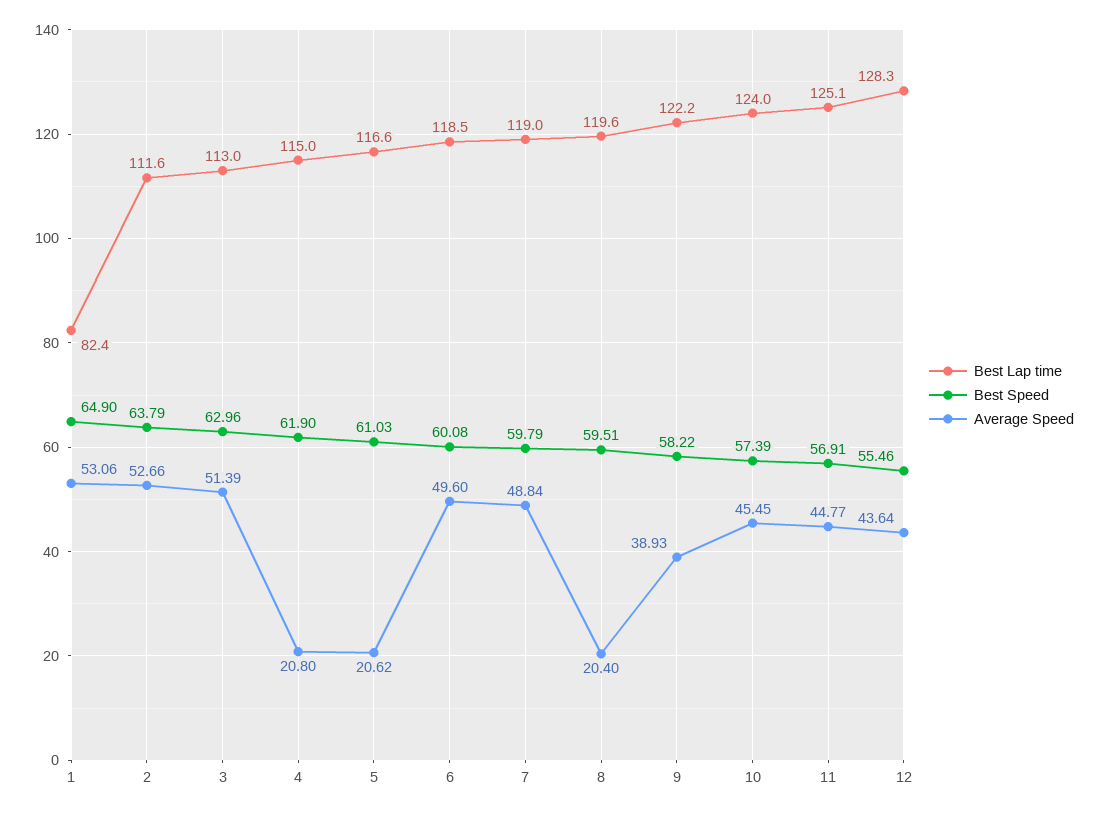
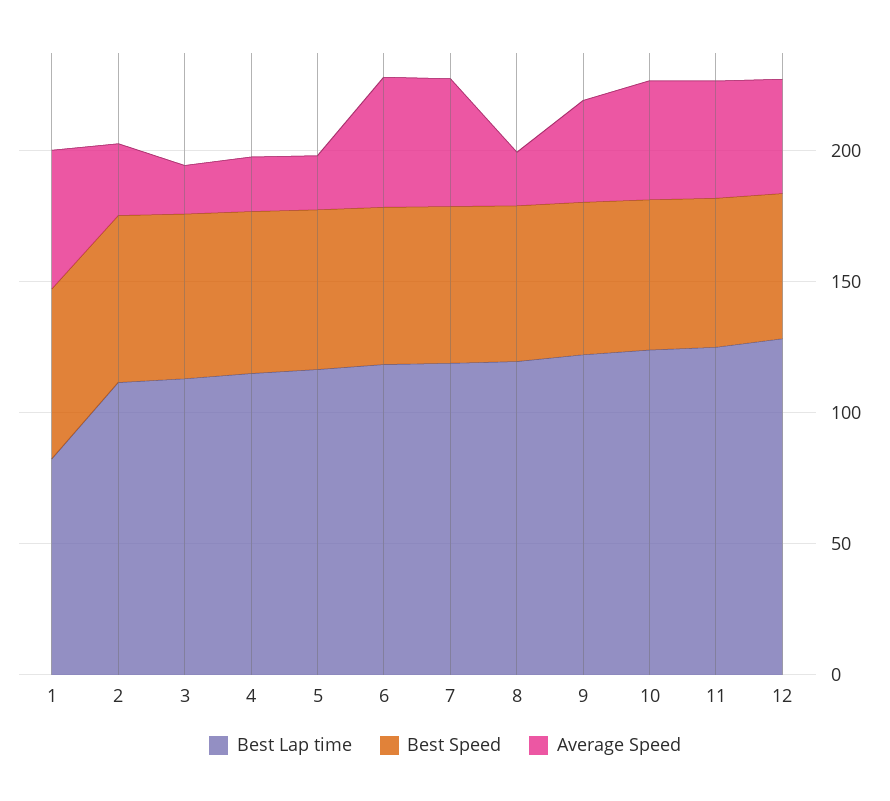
Average Speed, 2: 52.66 -> 30
Average Speed, 3: 51.39 -> 20

